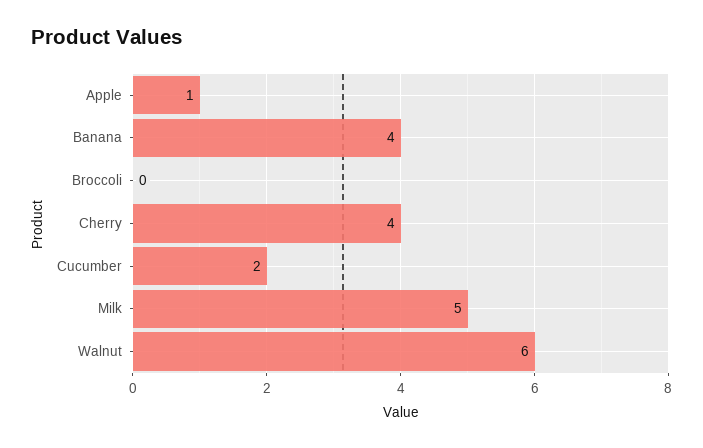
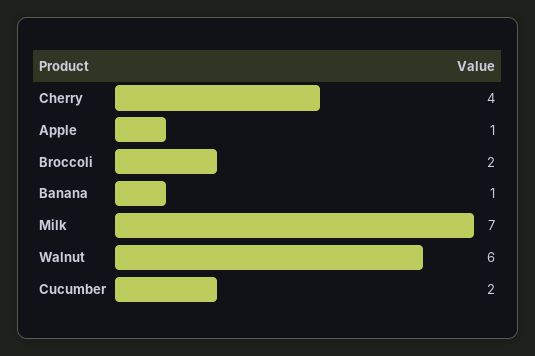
Banana: 4 -> 1
Broccoli: 0 -> 2
Milk: 5 -> 7

